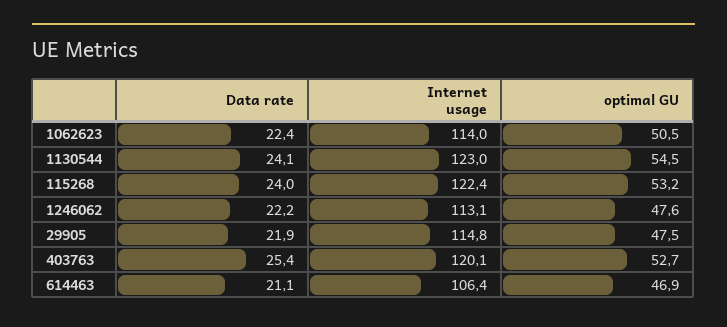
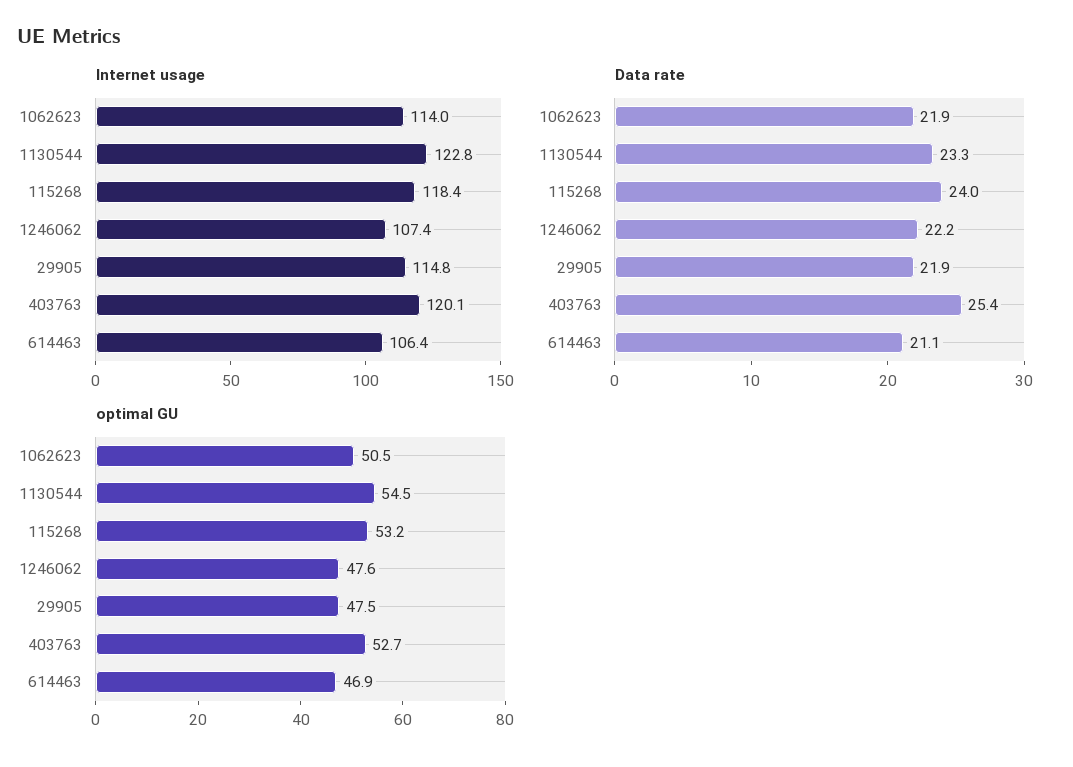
Data rate, 1062623: 22.4 -> 21.9
Data rate, 1130544: 24.1 -> 23.3
Internet usage, 1130544: 123 -> 122.8
Internet usage, 115268: 122.4 -> 118.4
Internet usage, 1246062: 113.1 -> 107.4

